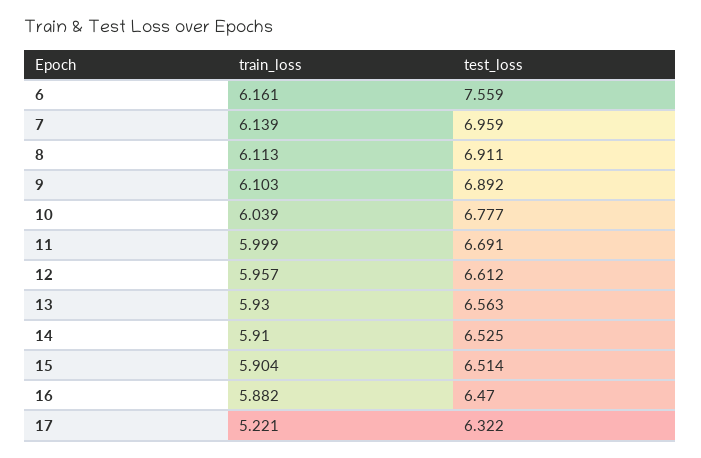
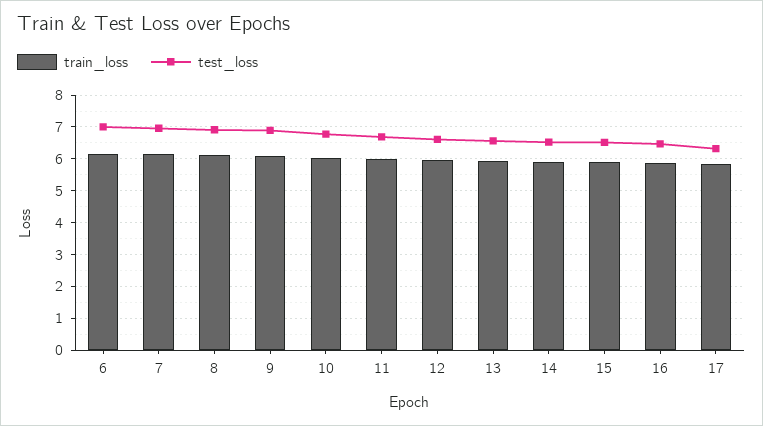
test_loss, 6: 7.559 -> 7
train_loss, 17: 5.221 -> 5.8

